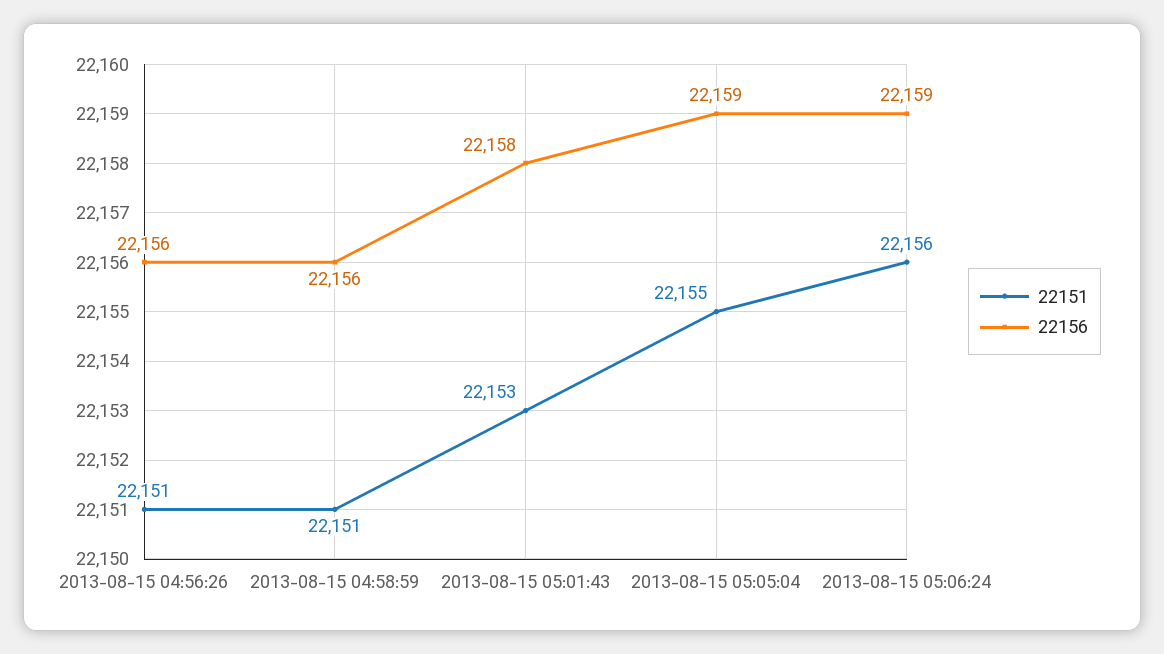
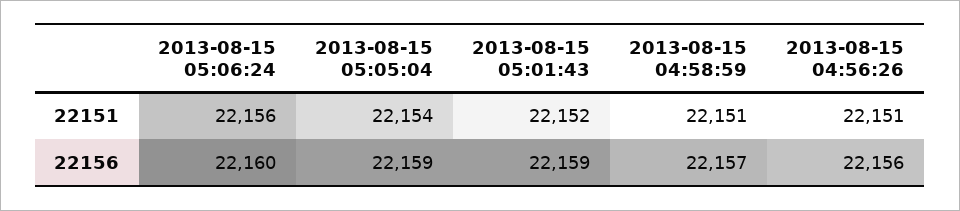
22156, 2013-08-15 04:58:59: 22156 -> 22157
22151, 2013-08-15 05:01:43: 22153 -> 22152
22156, 2013-08-15 05:01:43: 22158 -> 22159
22151, 2013-08-15 05:05:04: 22155 -> 22154
22156, 2013-08-15 05:06:24: 22159 -> 22160

